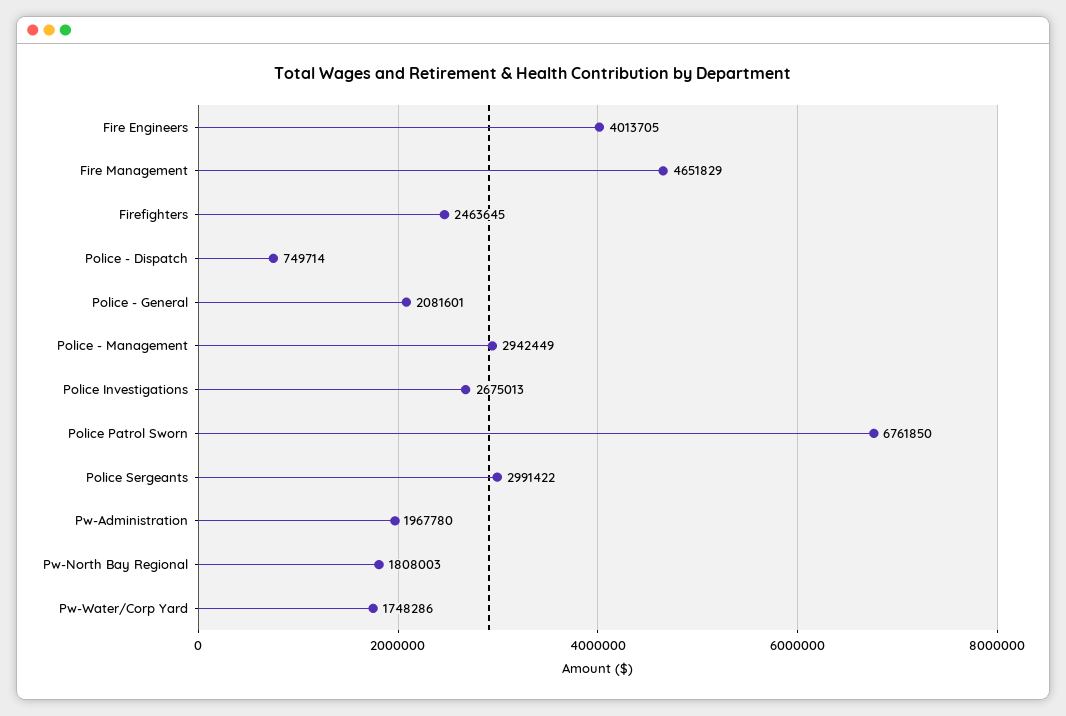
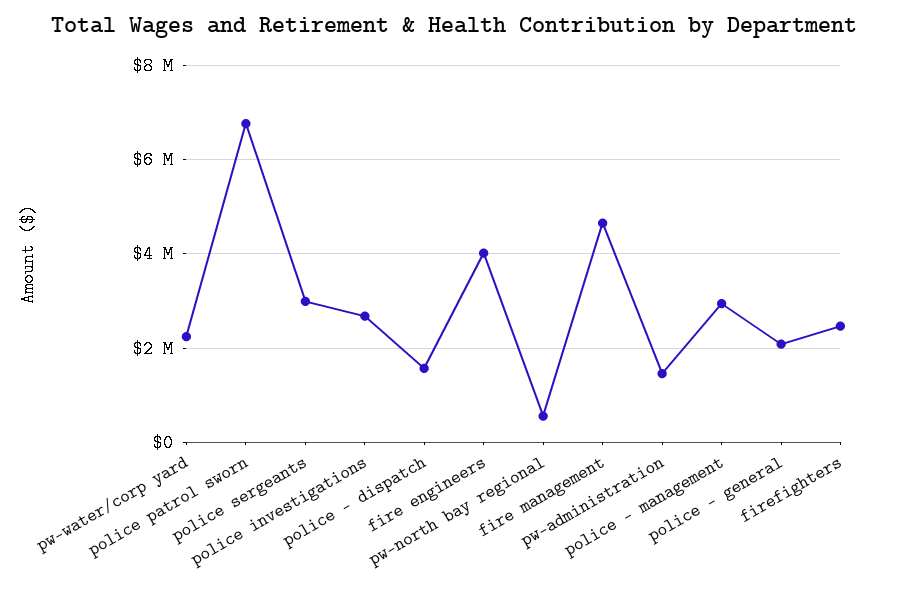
Police - Dispatch: 749714 -> 1600000
Pw-Administration: 1967780 -> 1400000
Pw-North Bay Regional: 1808003 -> 600000
Pw-Water/Corp Yard: 1748286 -> 2200000

